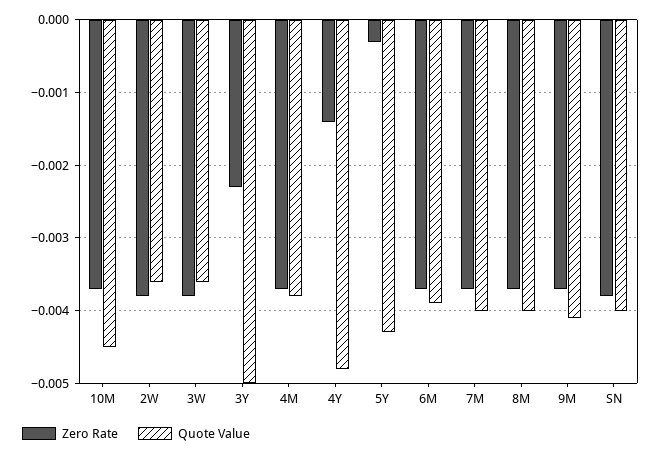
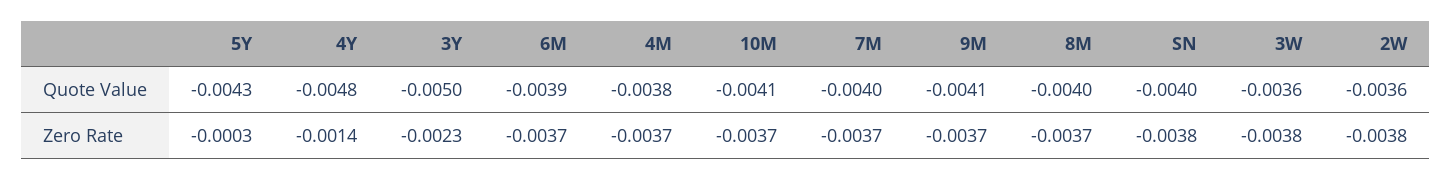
Quote Value, 10M: -0.0045 -> -0.0041

